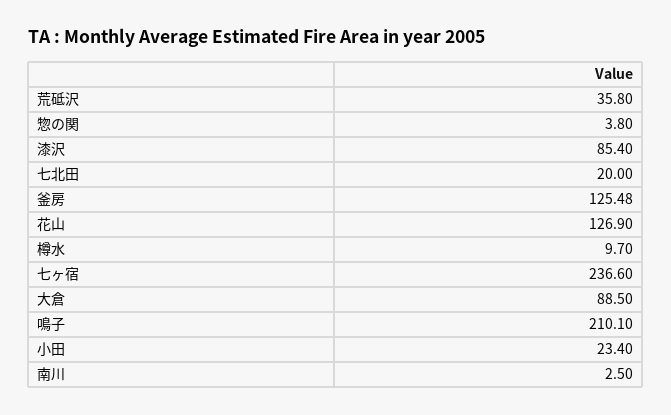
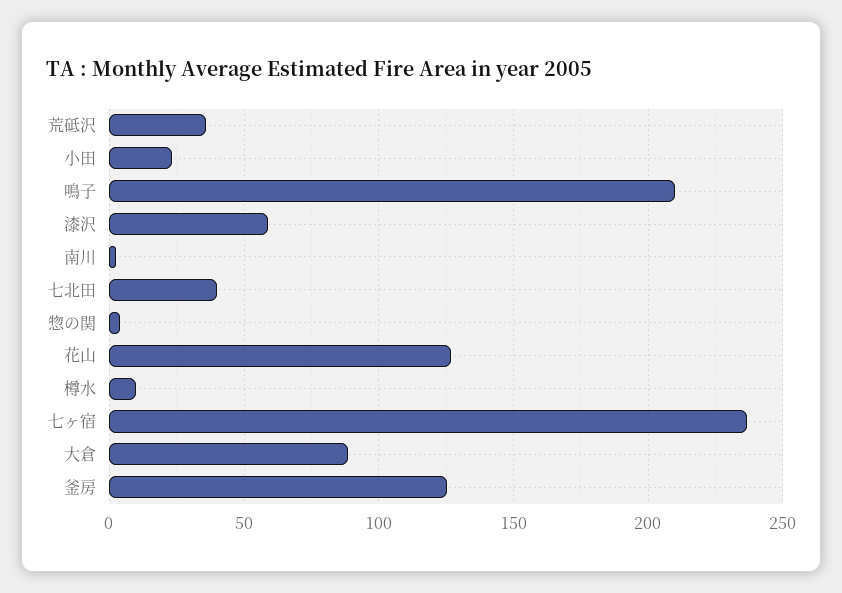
漆沢: 85.4 -> 60
七北田: 20 -> 40

